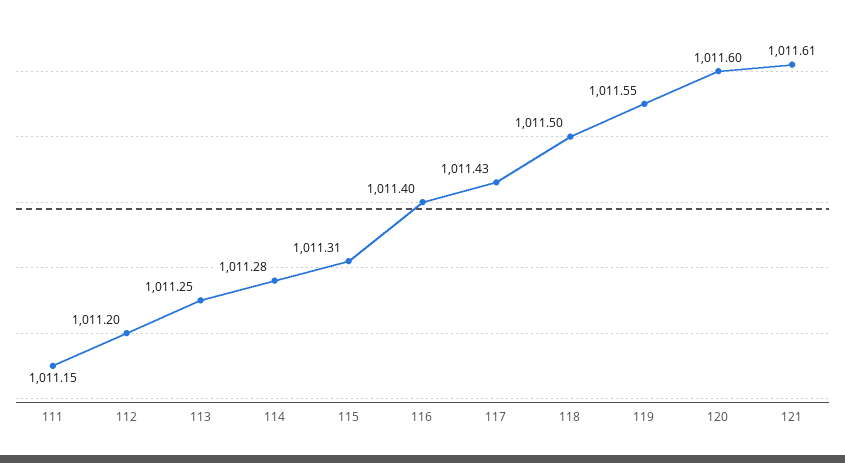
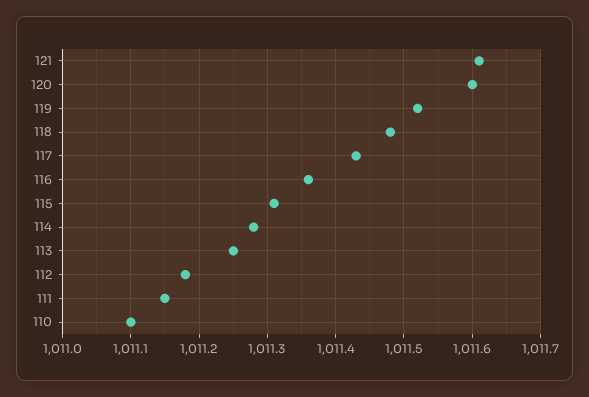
112: 1011.2 -> 1011.18
116: 1011.4 -> 1011.36
118: 1011.5 -> 1011.48
119: 1011.55 -> 1011.52
110: none -> 1011.1

